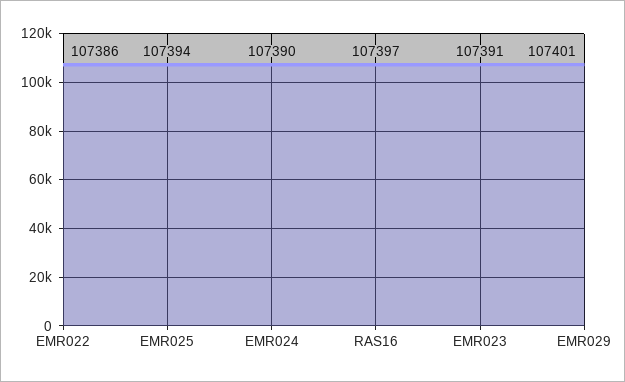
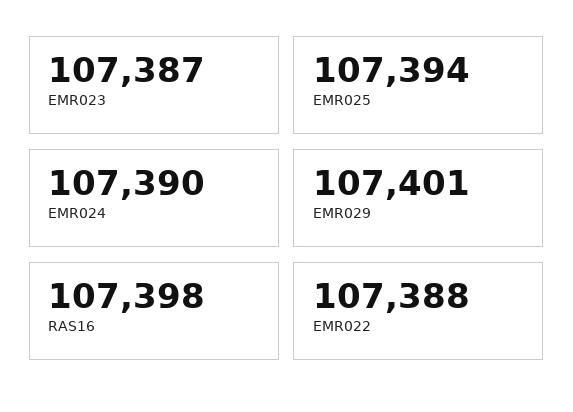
EMR022: 107386 -> 107388
RAS16: 107397 -> 107398
EMR023: 107391 -> 107387

